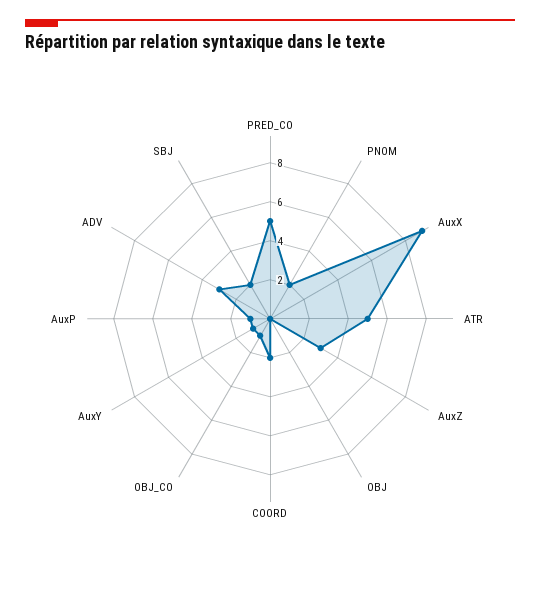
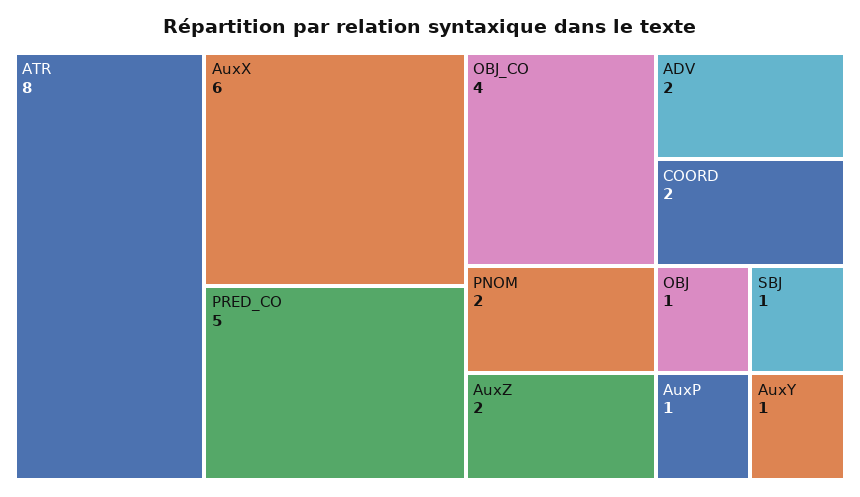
AuxX: 9 -> 6
ATR: 5 -> 8
AuxZ: 3 -> 2
OBJ: 0 -> 1
OBJ_CO: 1 -> 4
ADV: 3 -> 2
SBJ: 2 -> 1

